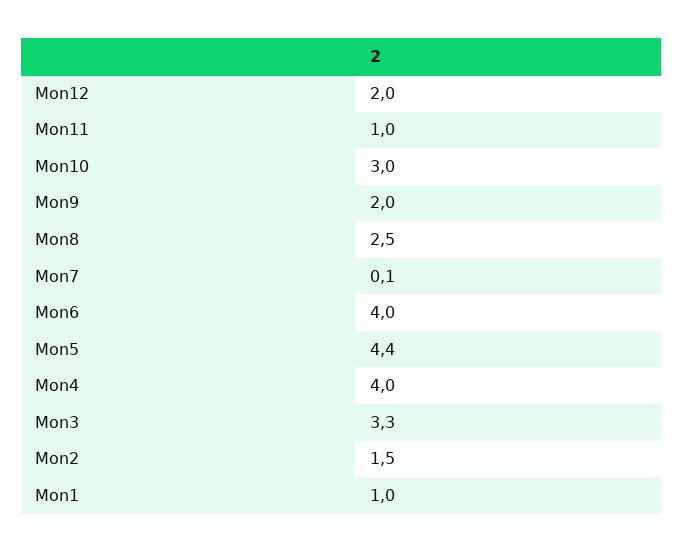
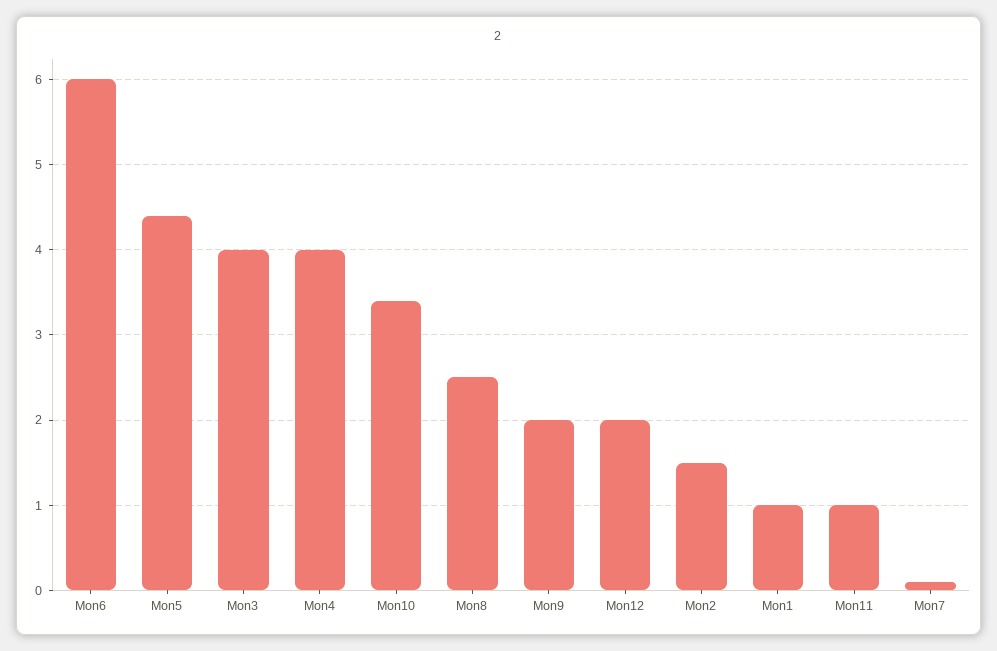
Mon10: 3 -> 3.4
Mon6: 4 -> 6
Mon3: 3.3 -> 4

